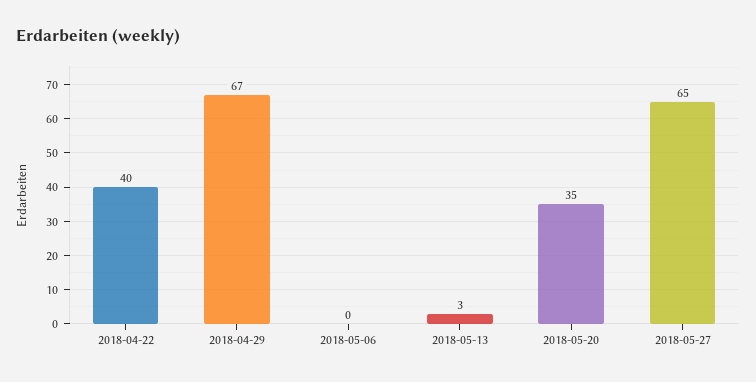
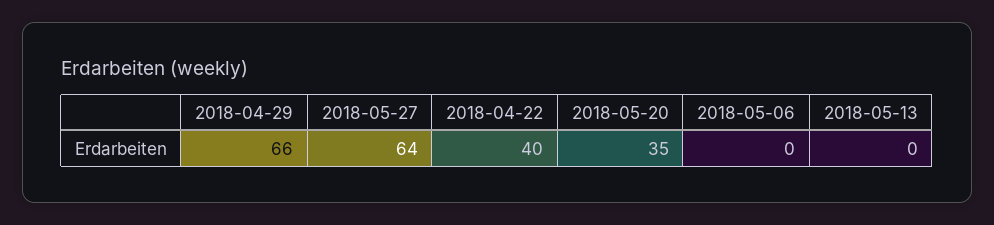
2018-04-29: 67 -> 66
2018-05-13: 3 -> 0
2018-05-27: 65 -> 64

